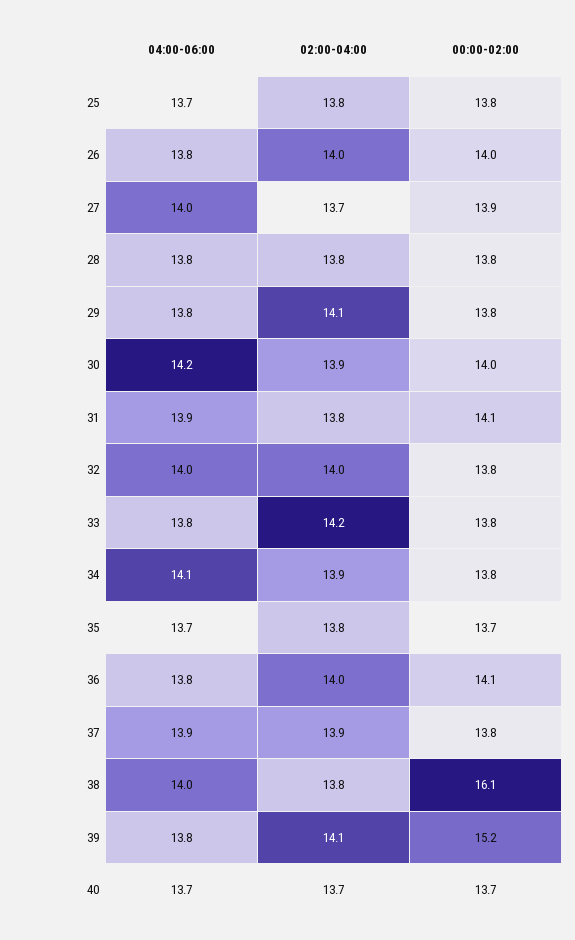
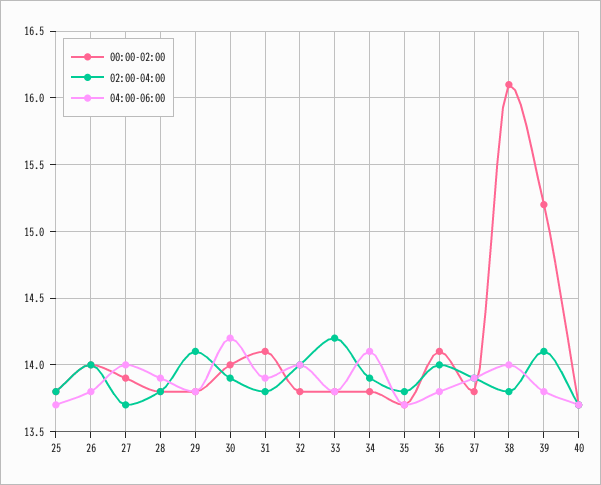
04:00-06:00, 28: 13.8 -> 13.9

